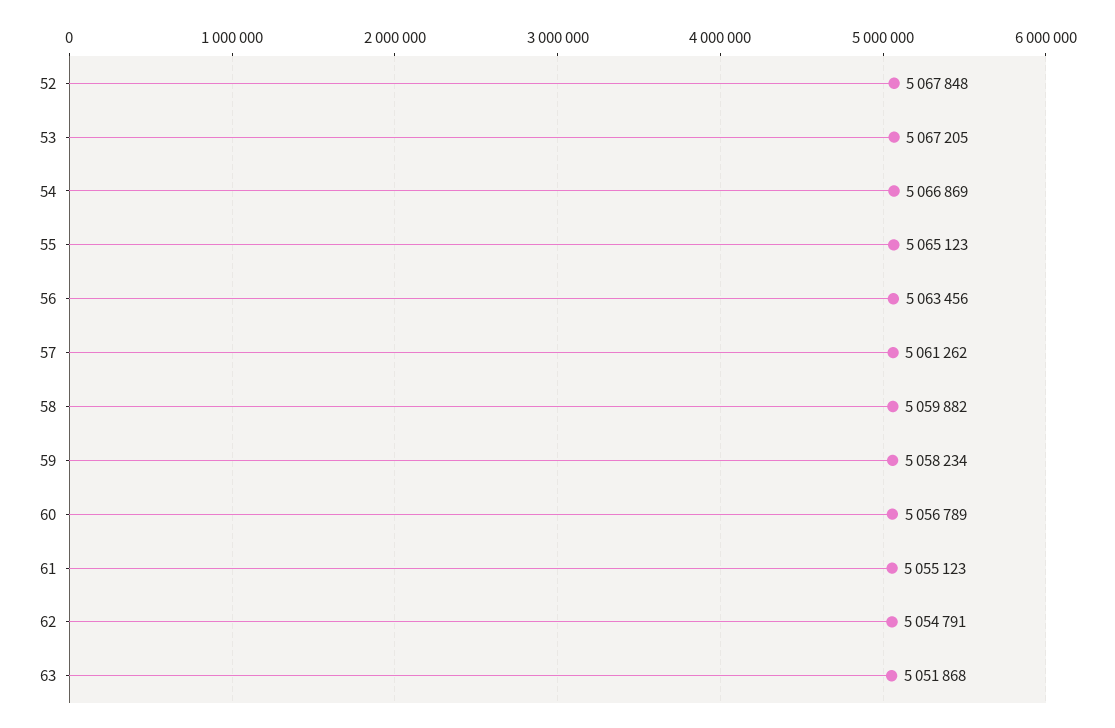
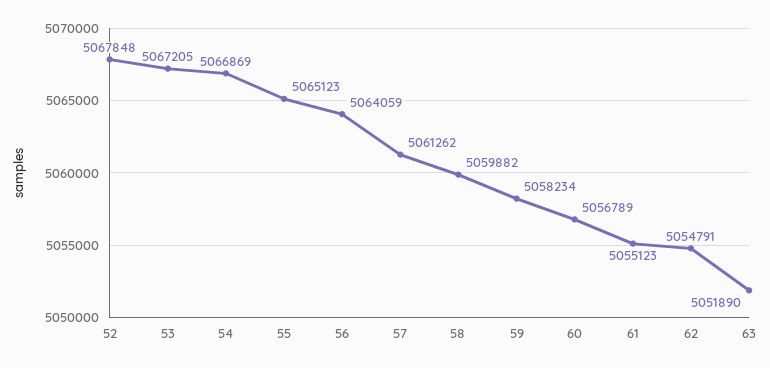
56: 5063456 -> 5064059
63: 5051868 -> 5051890

